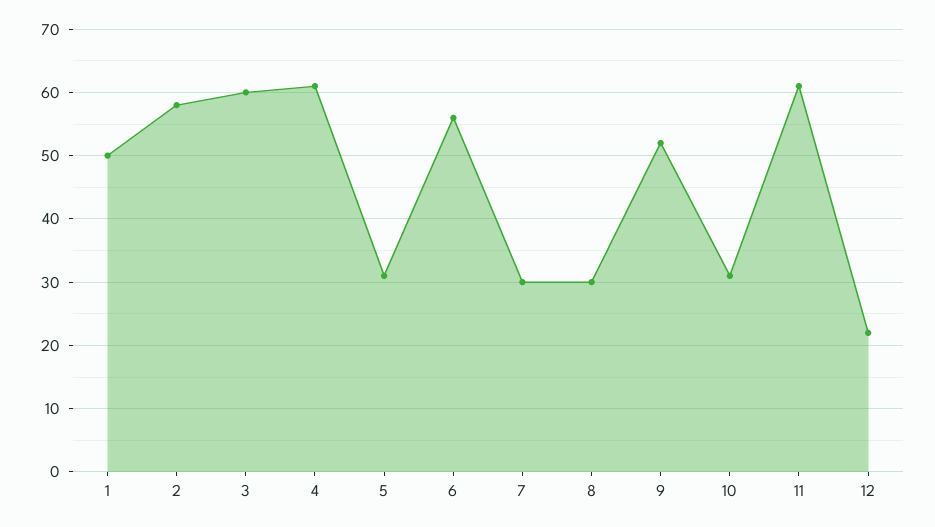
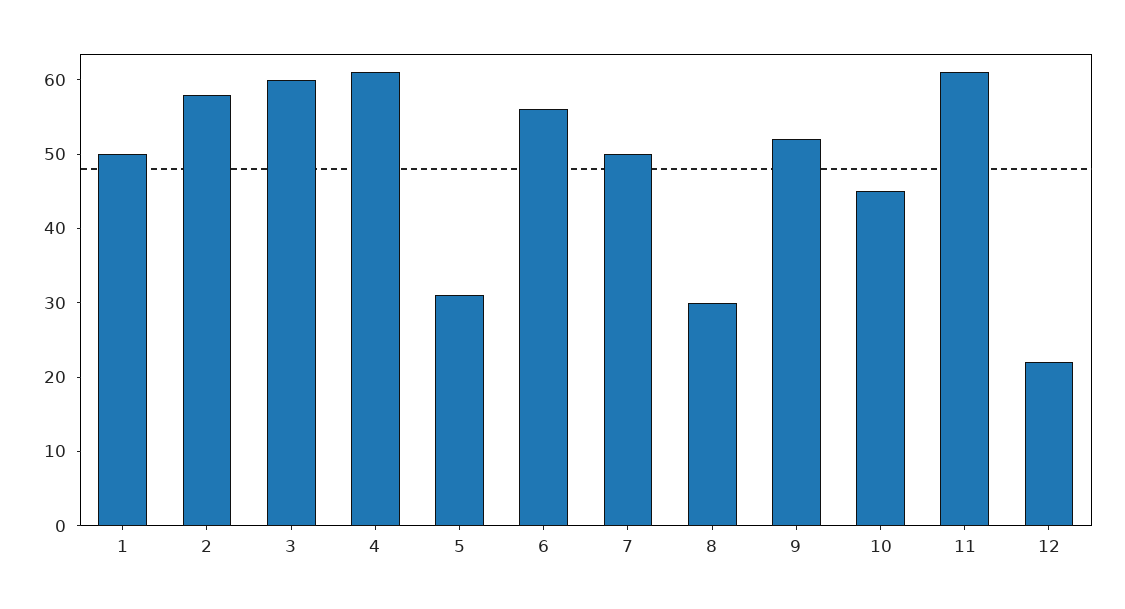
7: 30 -> 50
10: 31 -> 45

